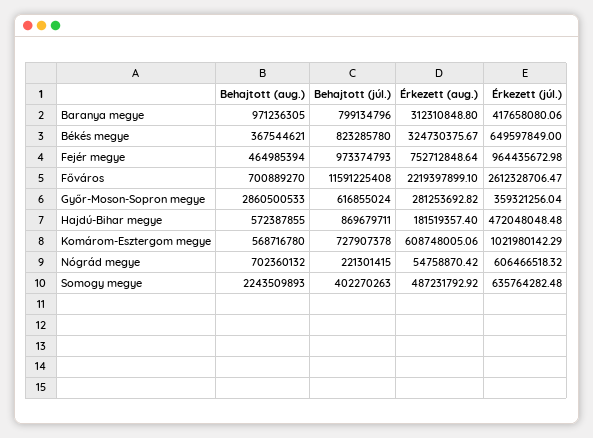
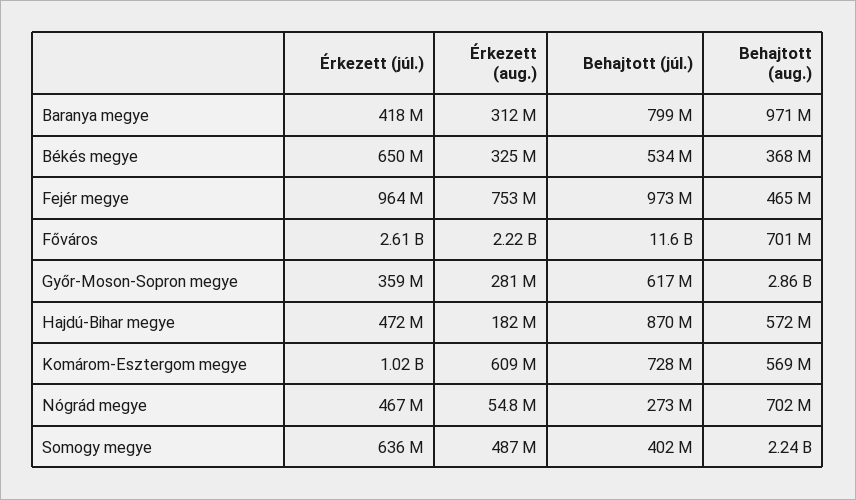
Behajtott (júl.), Békés megye: 823285780 -> 534000000
Behajtott (júl.), Nógrád megye: 221301415 -> 273000000
Érkezett (júl.), Nógrád megye: 606466518.32 -> 467000000

